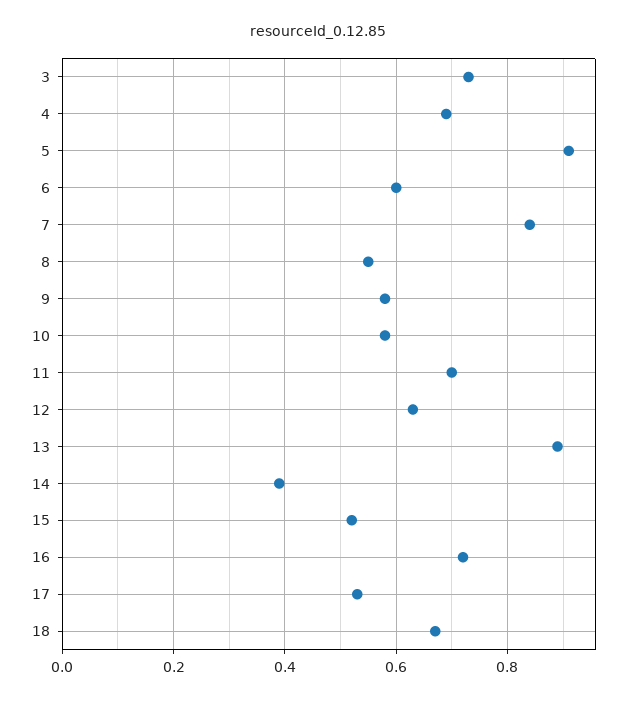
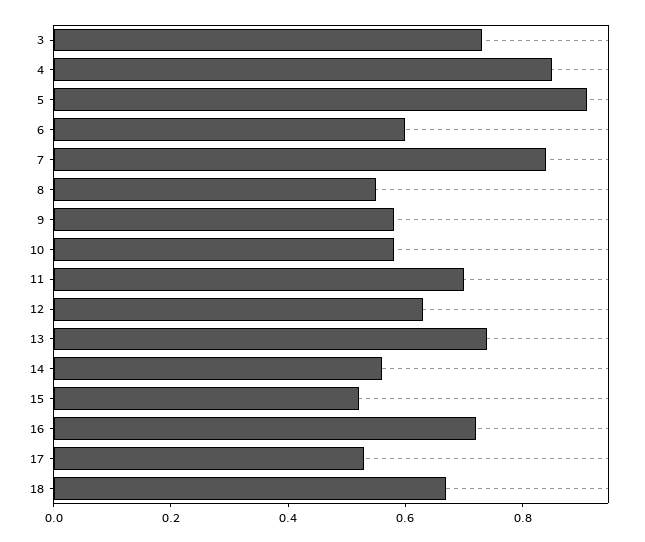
4: 0.7 -> 0.85
13: 0.9 -> 0.75
14: 0.4 -> 0.55

